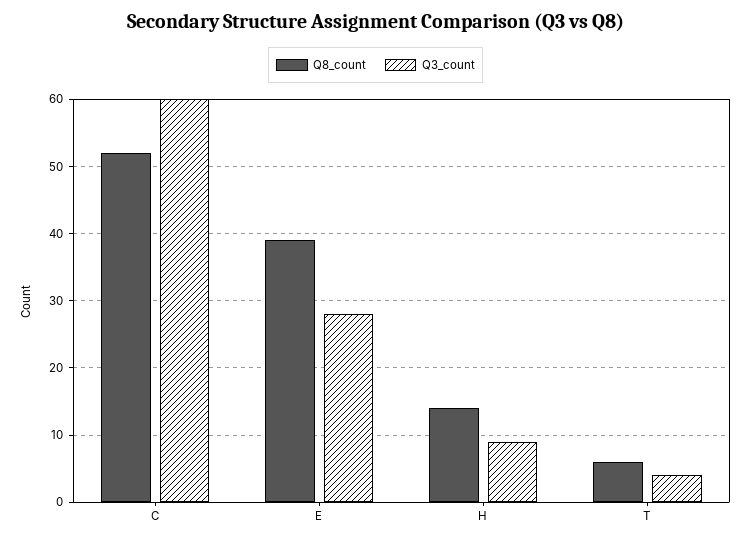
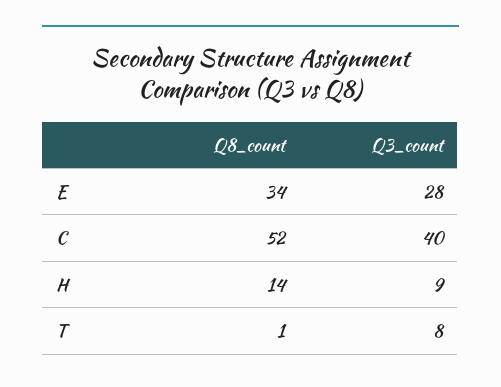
Q3_count, C: 60 -> 40
Q8_count, E: 39 -> 34
Q8_count, T: 6 -> 1
Q3_count, T: 4 -> 8

